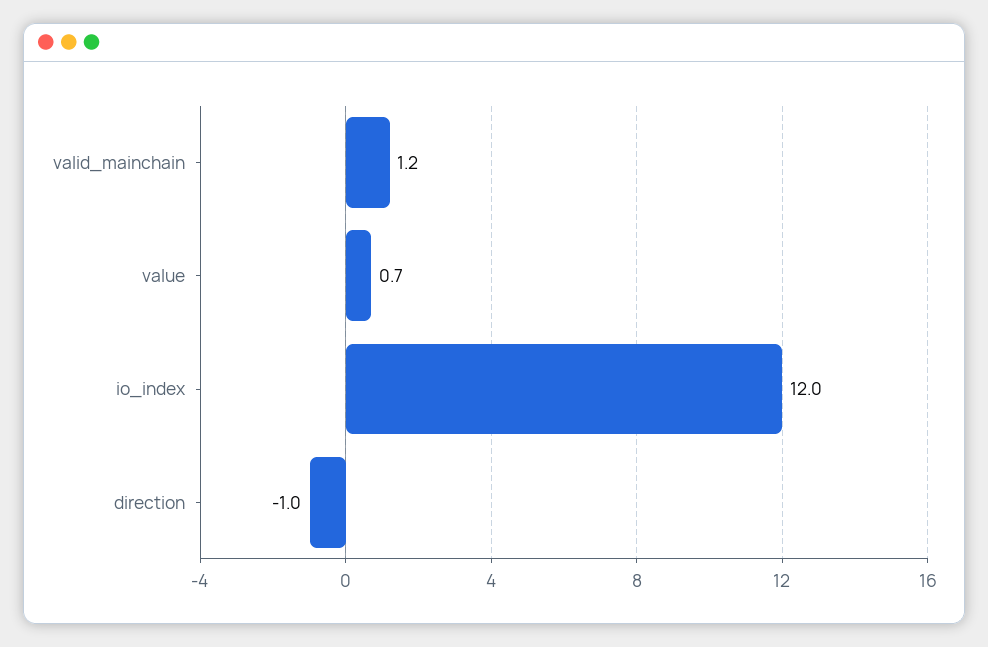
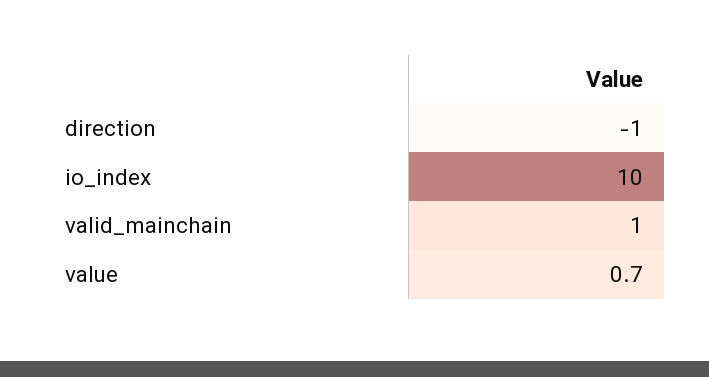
valid_mainchain: 1.2 -> 1
io_index: 12 -> 10

